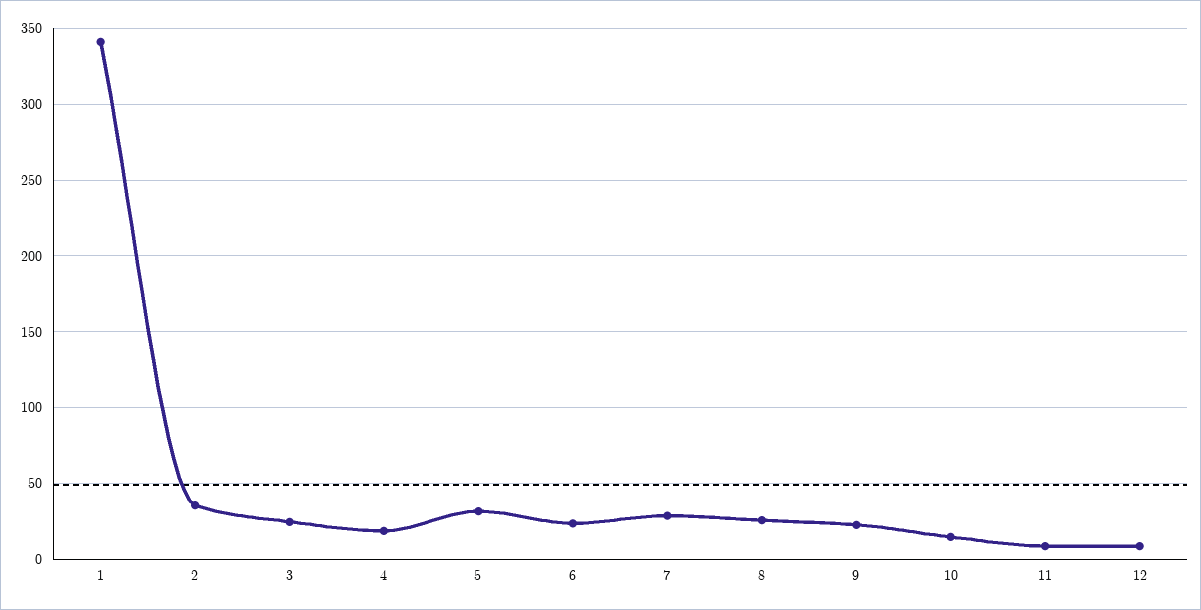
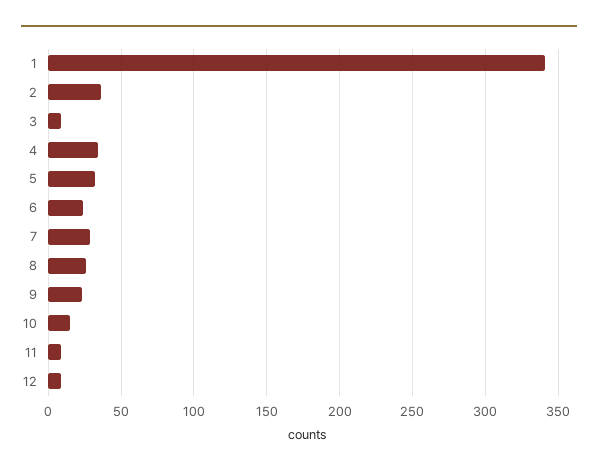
3: 25 -> 10
4: 20 -> 35

